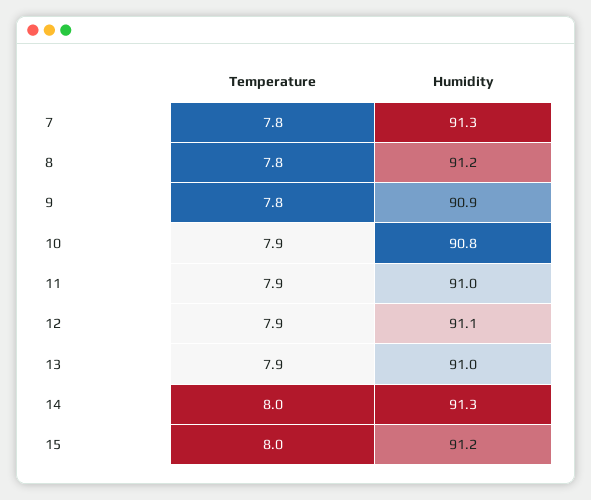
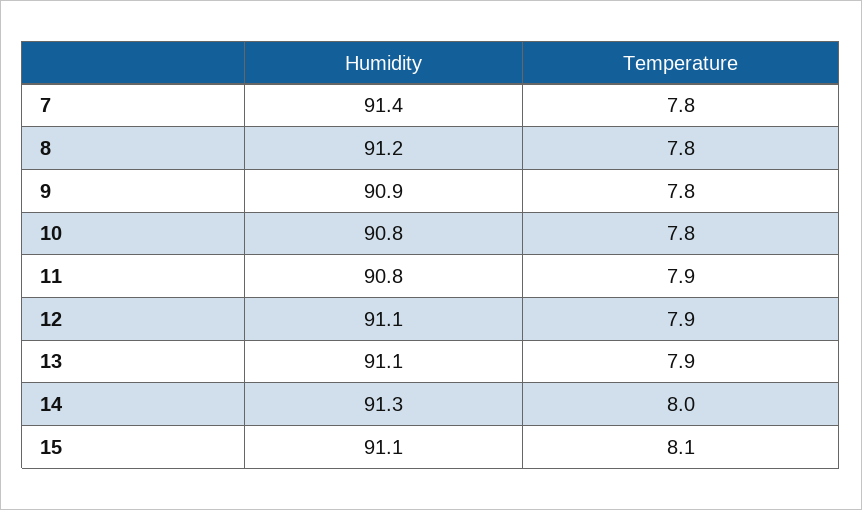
Humidity, 7: 91.3 -> 91.4
Temperature, 10: 7.9 -> 7.8
Humidity, 11: 91 -> 90.8
Humidity, 13: 91 -> 91.1
Temperature, 15: 8 -> 8.1
Humidity, 15: 91.2 -> 91.1

